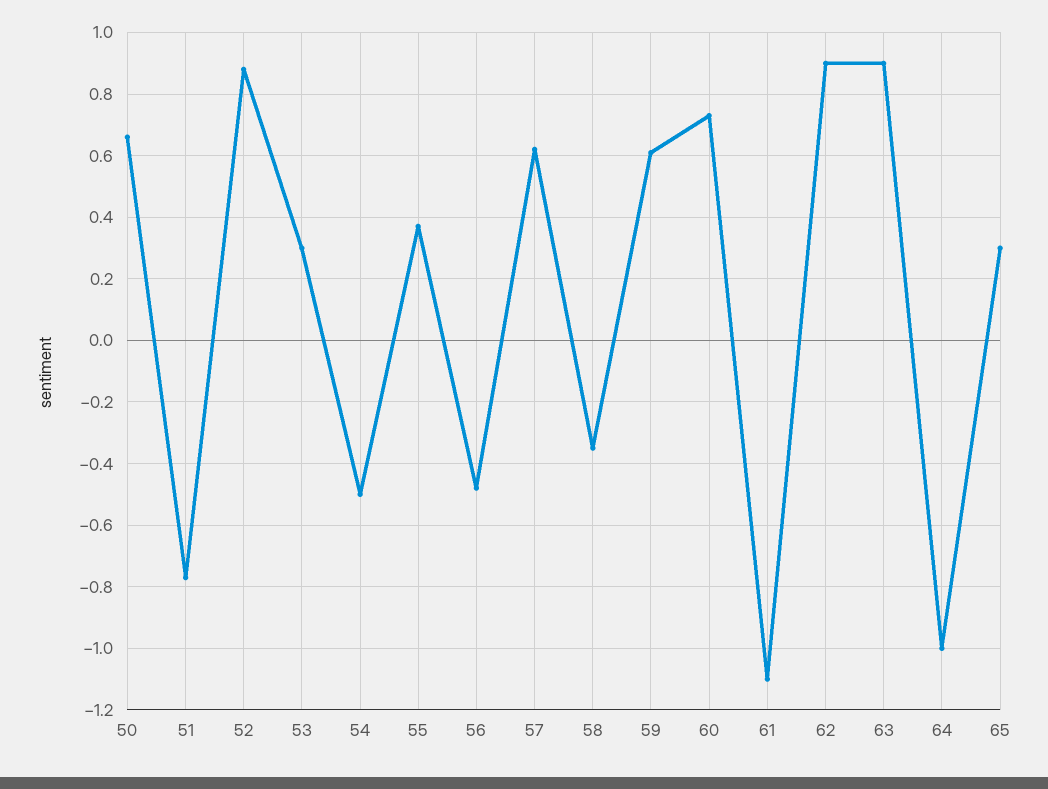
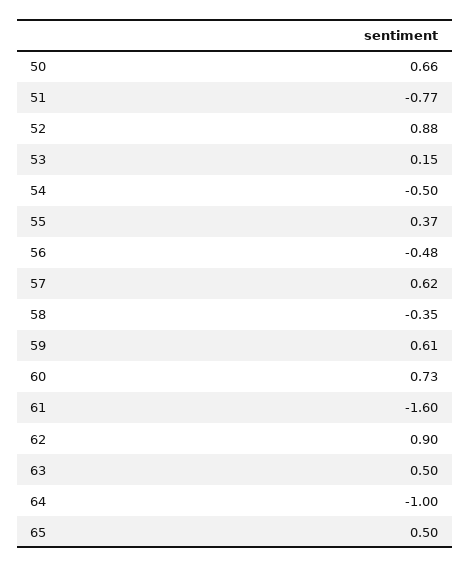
53: 0.3 -> 0.15
61: -1.1 -> -1.6
63: 0.9 -> 0.5
65: 0.3 -> 0.5

